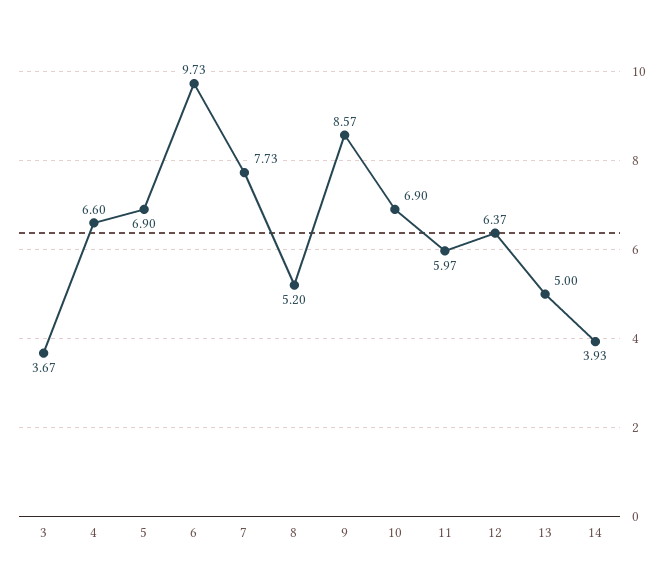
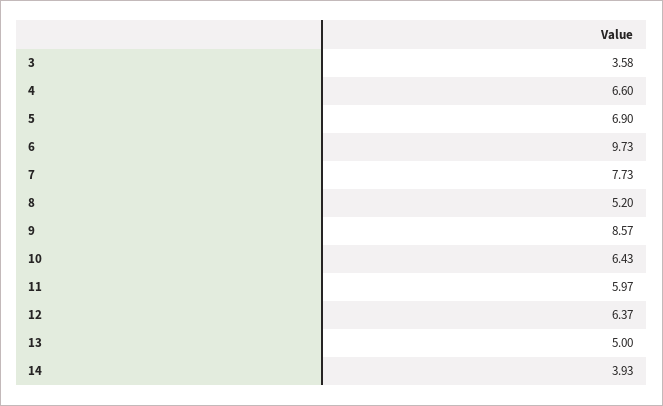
3: 3.67 -> 3.58
10: 6.9 -> 6.43

